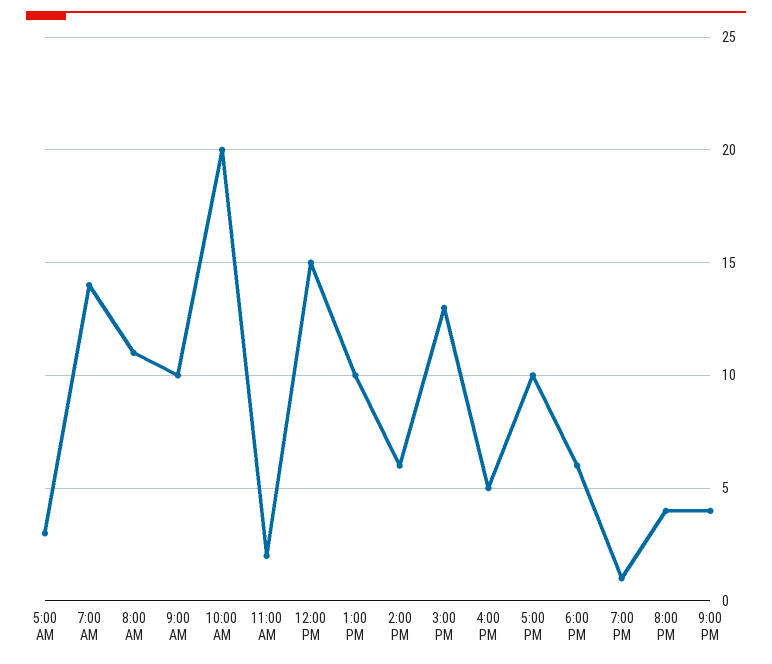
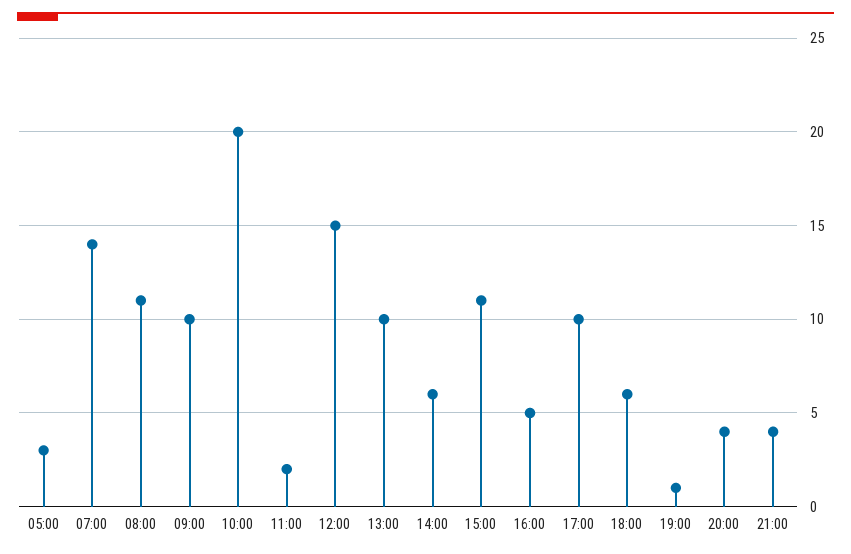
3:00 PM: 13 -> 11

